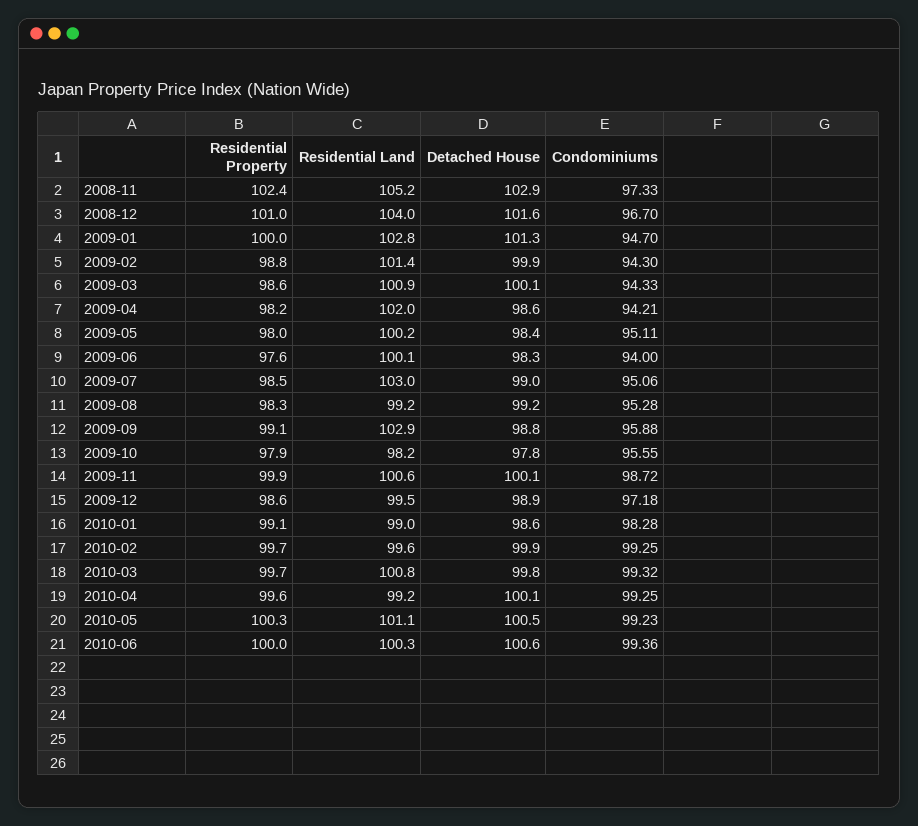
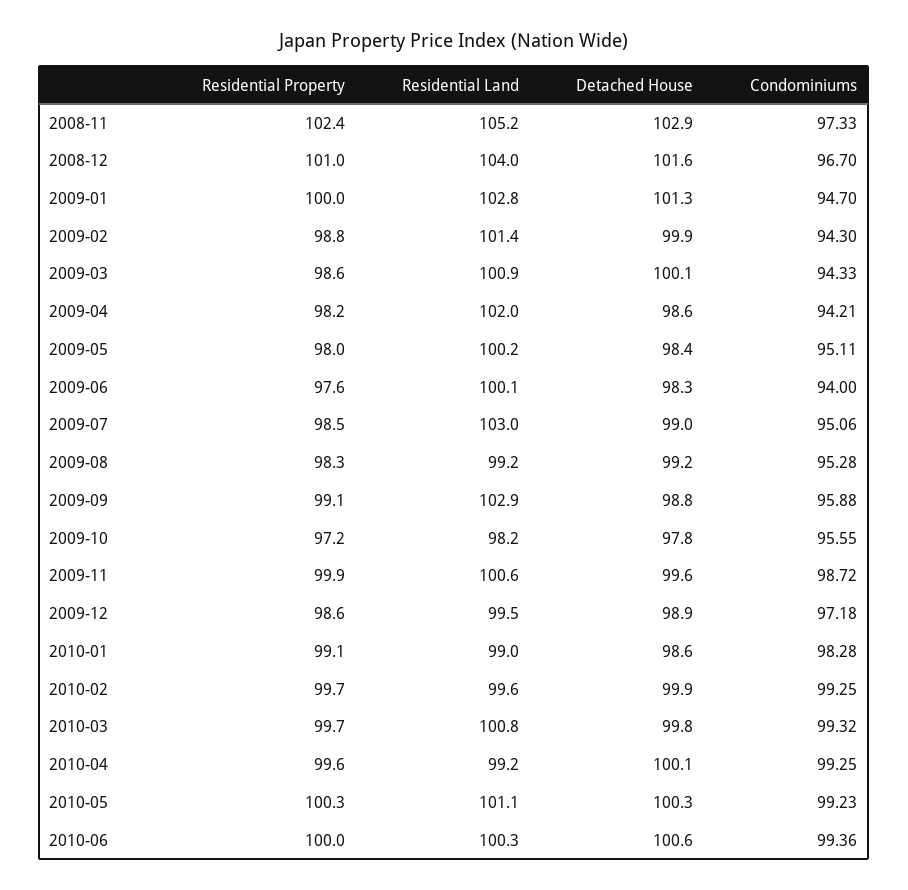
Residential Property, 2009-10: 97.9 -> 97.2
Detached House, 2009-11: 100.1 -> 99.6
Detached House, 2010-05: 100.5 -> 100.3

